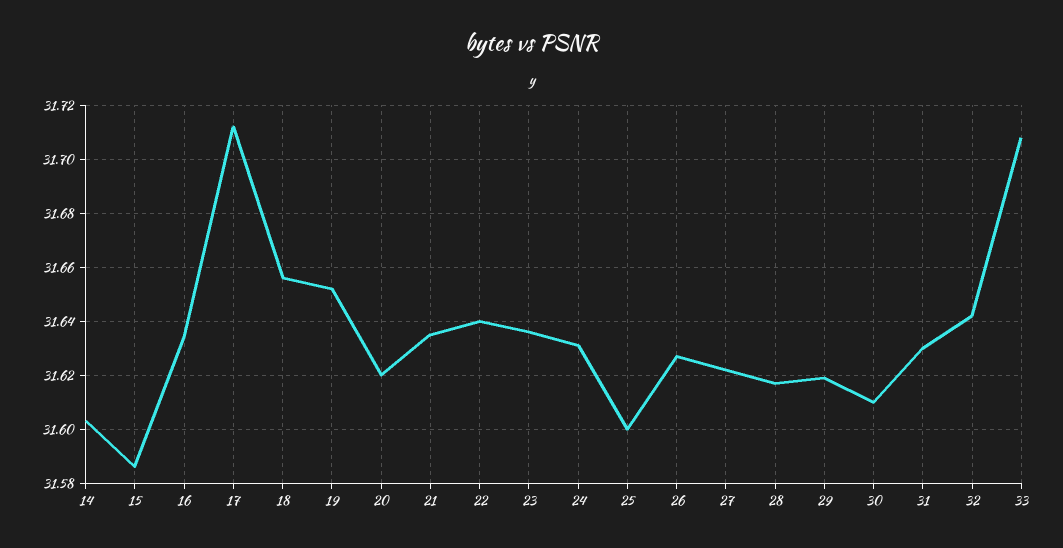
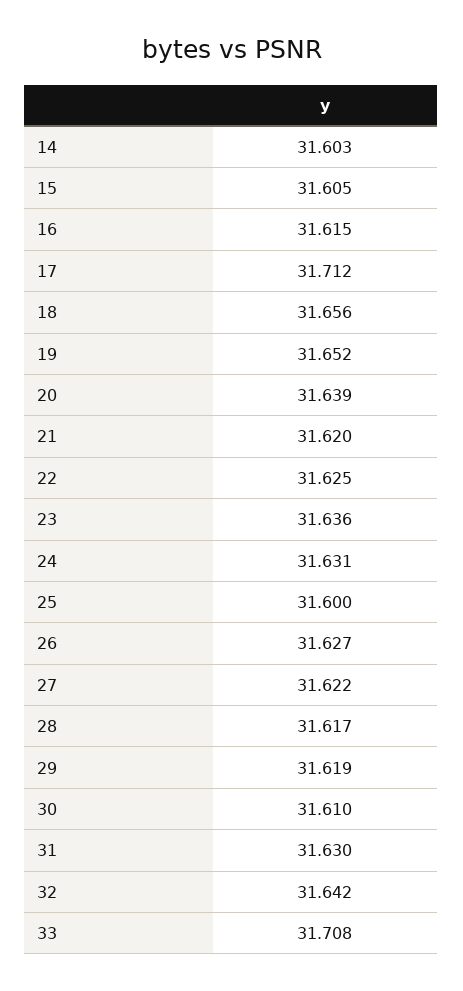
15: 31.585 -> 31.605
16: 31.635 -> 31.615
20: 31.62 -> 31.639
21: 31.635 -> 31.62
22: 31.64 -> 31.625

